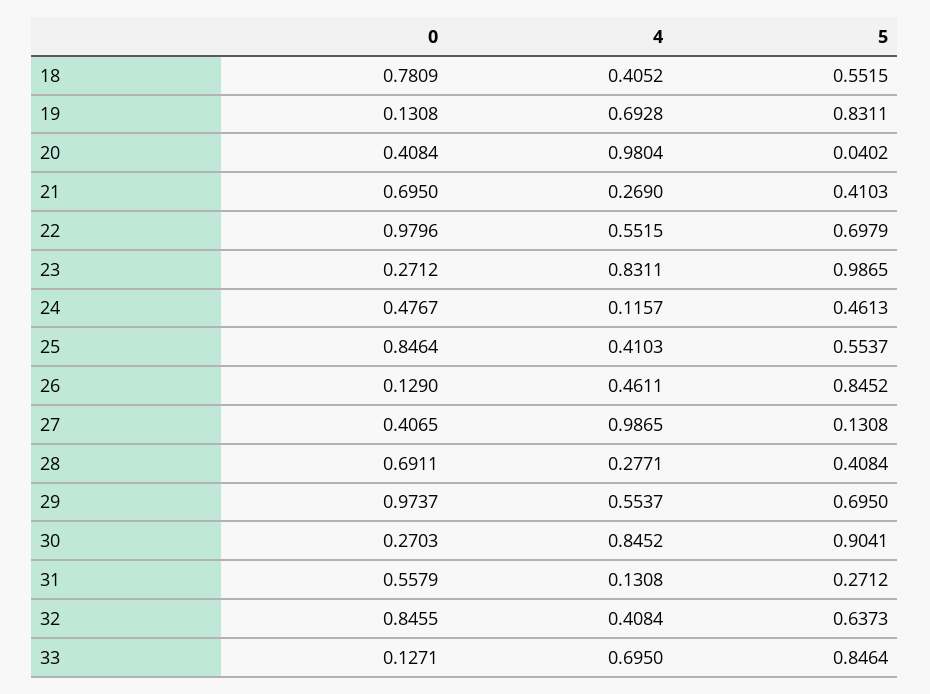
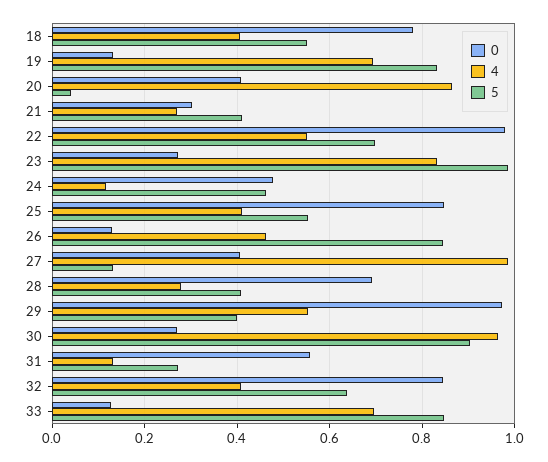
4, 20: 0.9804 -> 0.86
0, 21: 0.695 -> 0.3
5, 29: 0.695 -> 0.4
4, 30: 0.8452 -> 0.96

